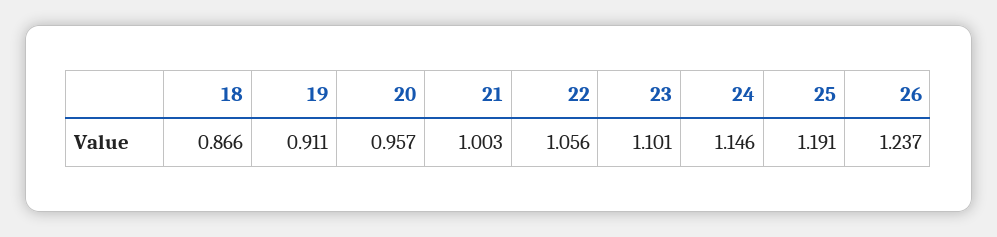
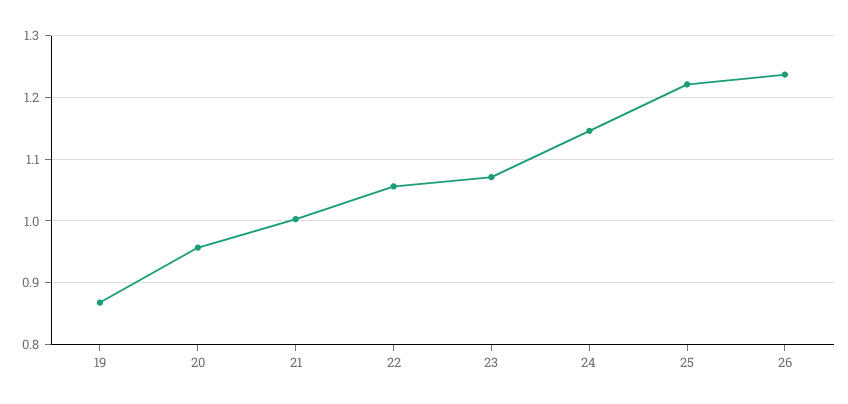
18: 0.866 -> none
19: 0.911 -> 0.87
23: 1.101 -> 1.07
25: 1.191 -> 1.22

